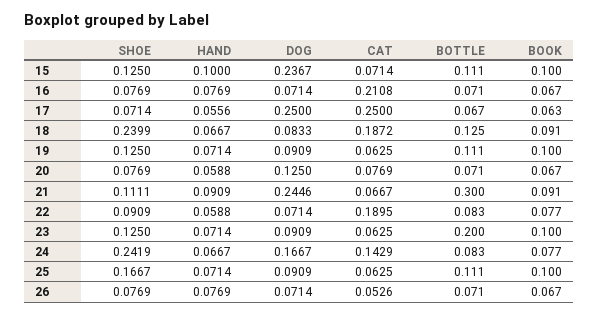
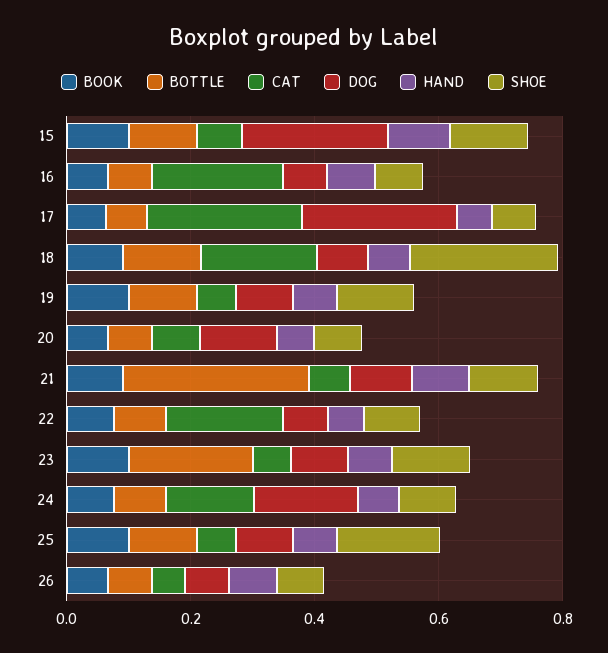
DOG, 21: 0.2446 -> 0.1
SHOE, 24: 0.2419 -> 0.1

